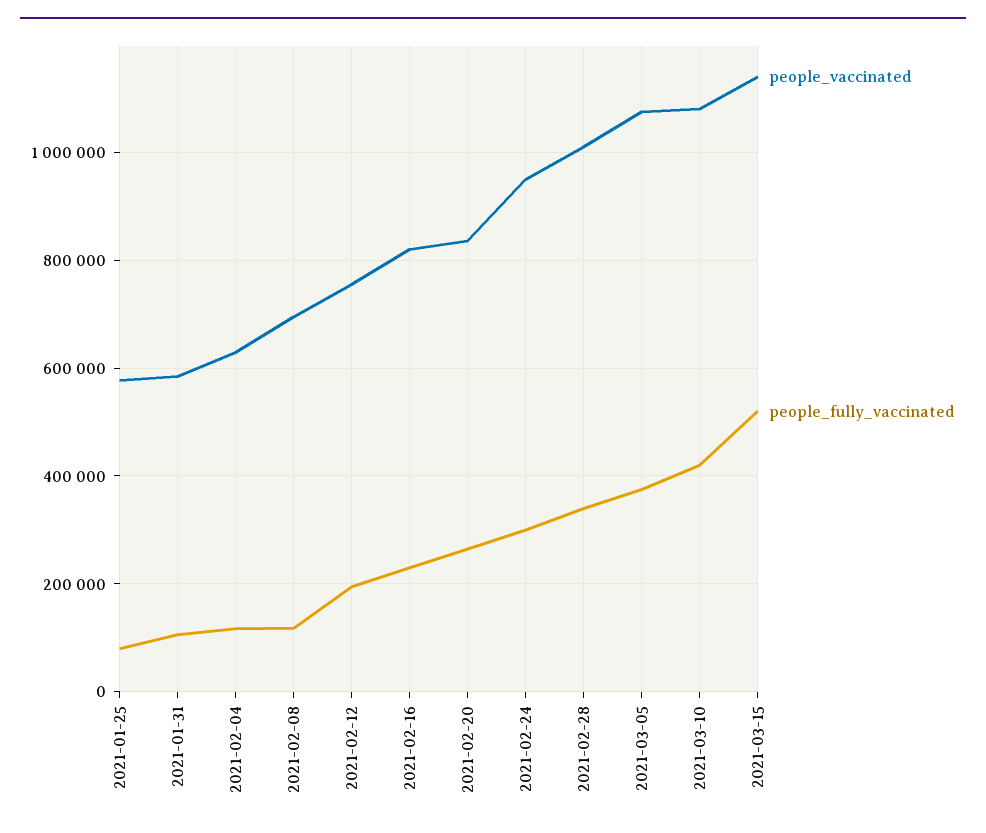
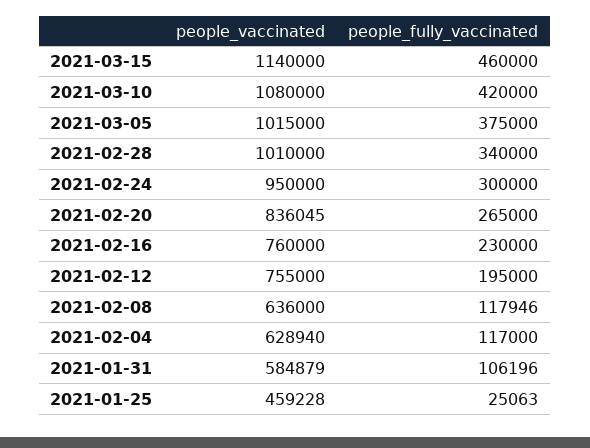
people_vaccinated, 2021-01-25: 580000 -> 459228
people_fully_vaccinated, 2021-01-25: 80000 -> 25063
people_vaccinated, 2021-02-08: 700000 -> 636000
people_vaccinated, 2021-02-16: 820000 -> 760000
people_vaccinated, 2021-03-05: 1080000 -> 1015000
people_fully_vaccinated, 2021-03-15: 520000 -> 460000

